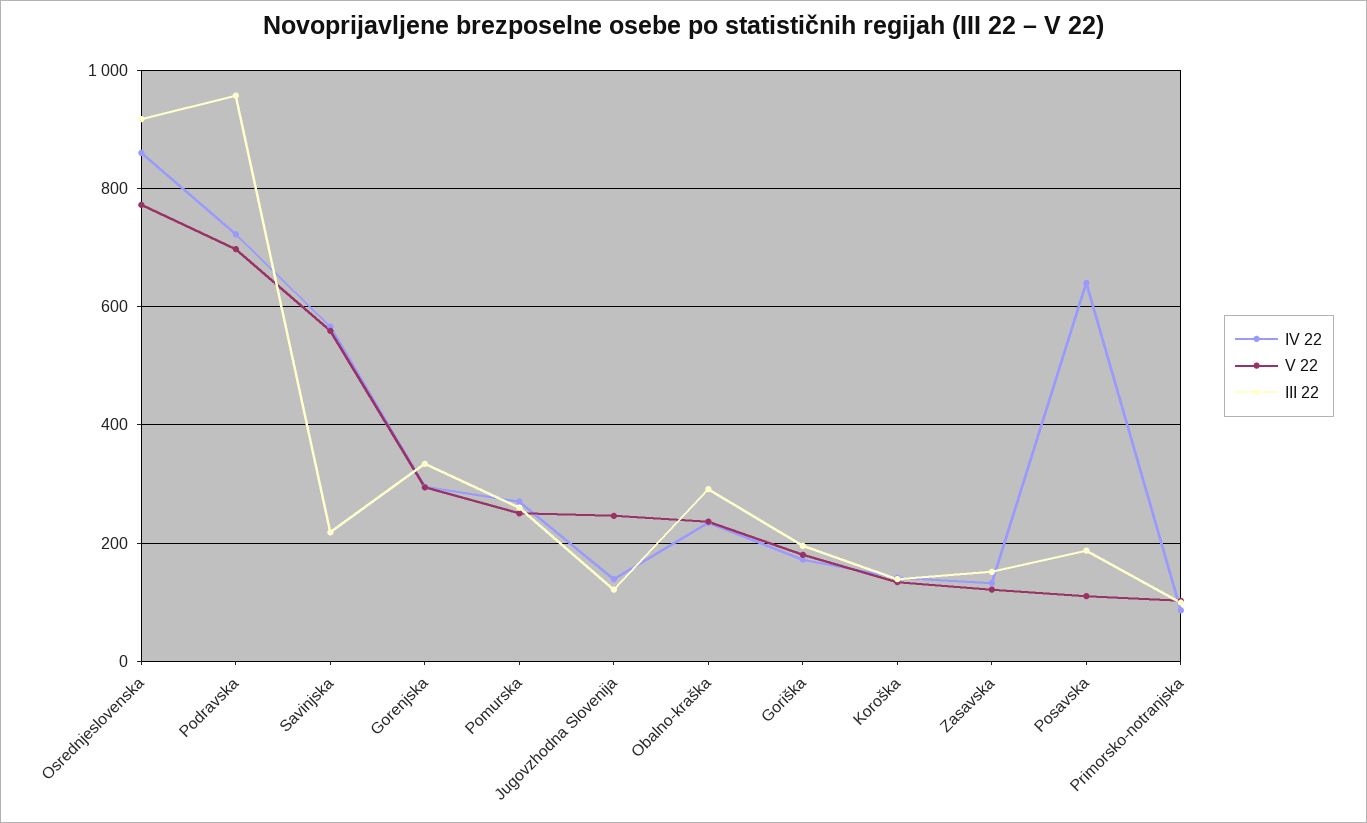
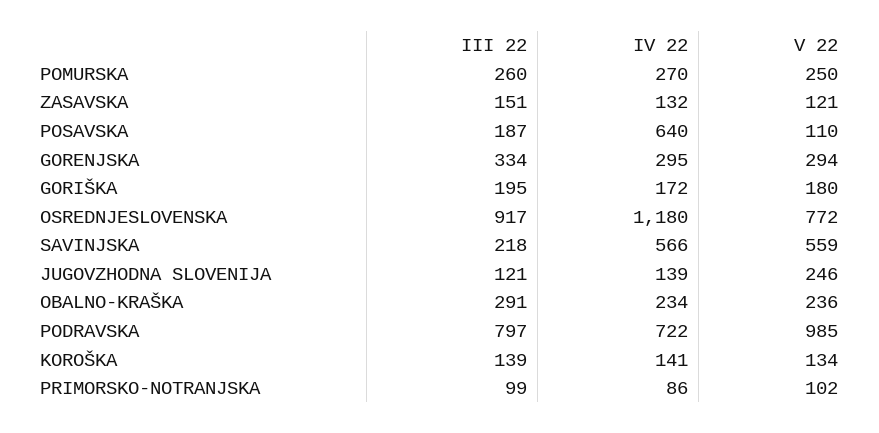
IV 22, Osrednjeslovenska: 860 -> 1180
V 22, Podravska: 700 -> 985
III 22, Podravska: 960 -> 797

